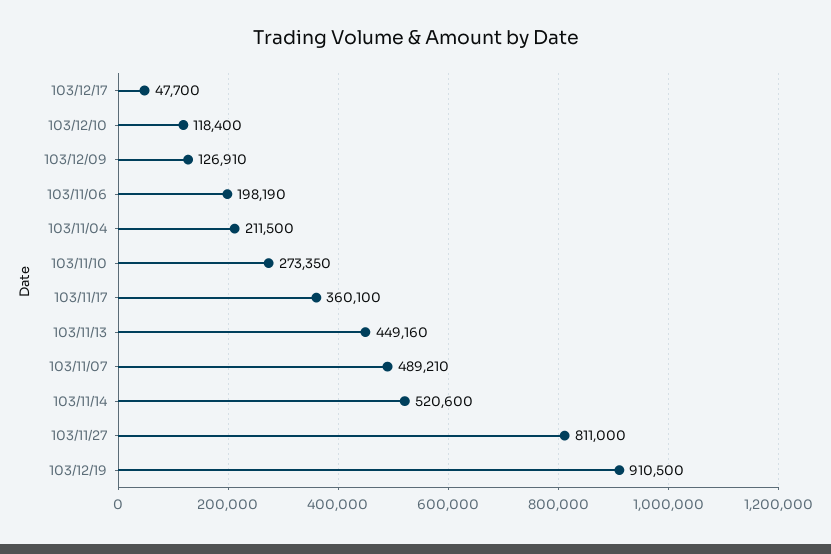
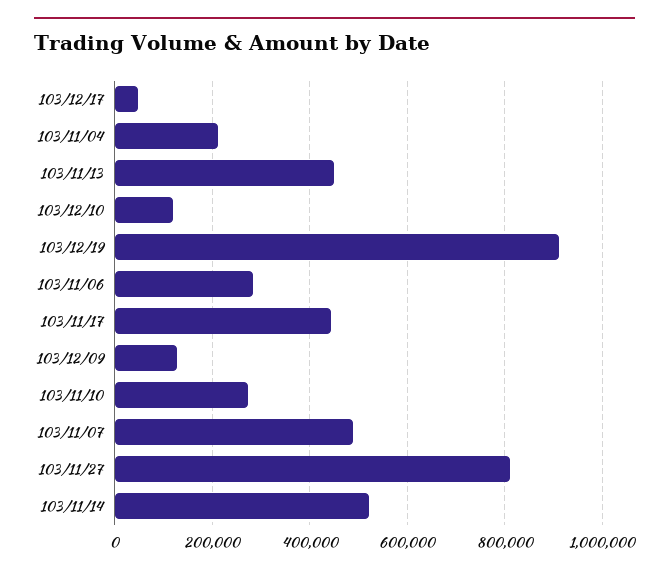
103/11/06: 198190 -> 280000
103/11/17: 360100 -> 440000

